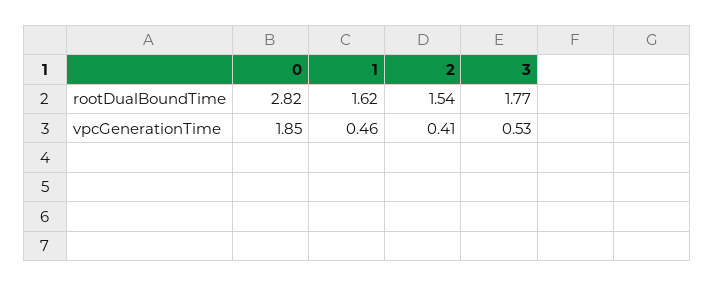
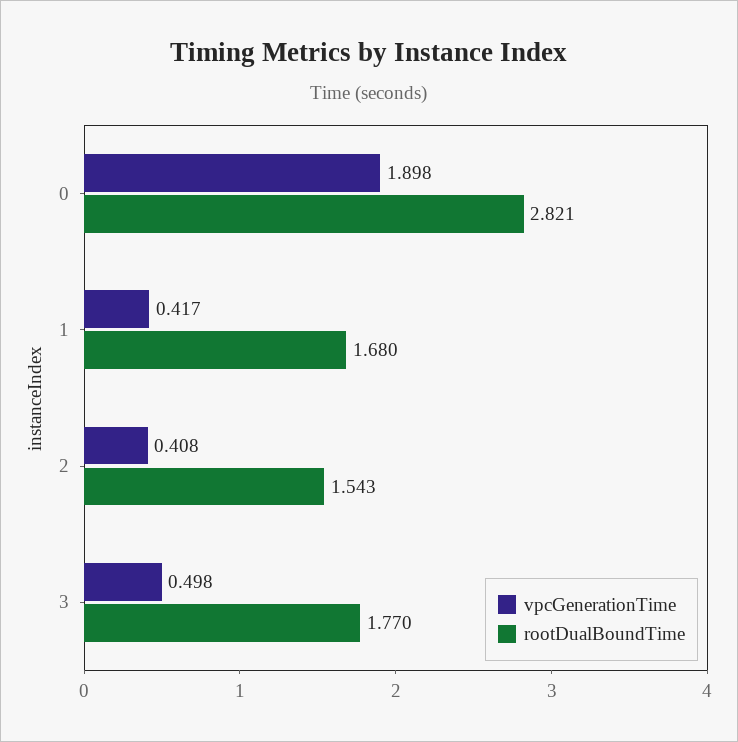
rootDualBoundTime, 1: 1.62 -> 1.68
vpcGenerationTime, 0: 1.85 -> 1.898
vpcGenerationTime, 1: 0.46 -> 0.417
vpcGenerationTime, 3: 0.53 -> 0.498

